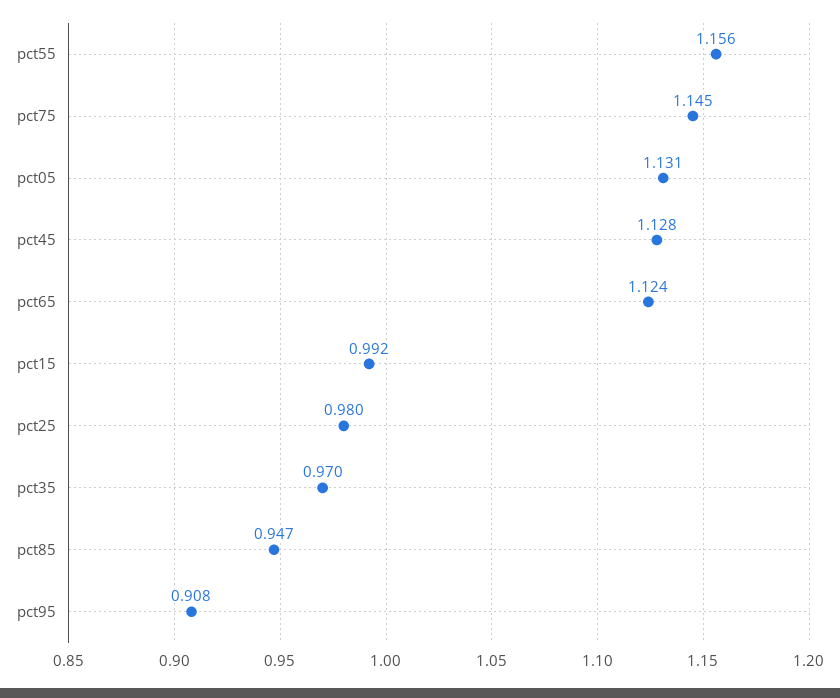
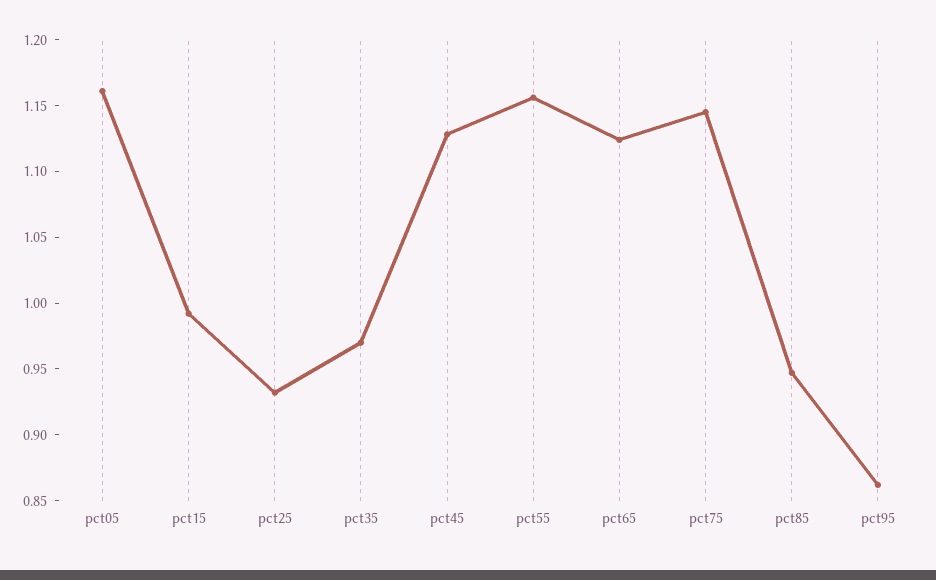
pct05: 1.131 -> 1.16
pct25: 0.98 -> 0.93
pct95: 0.908 -> 0.86

